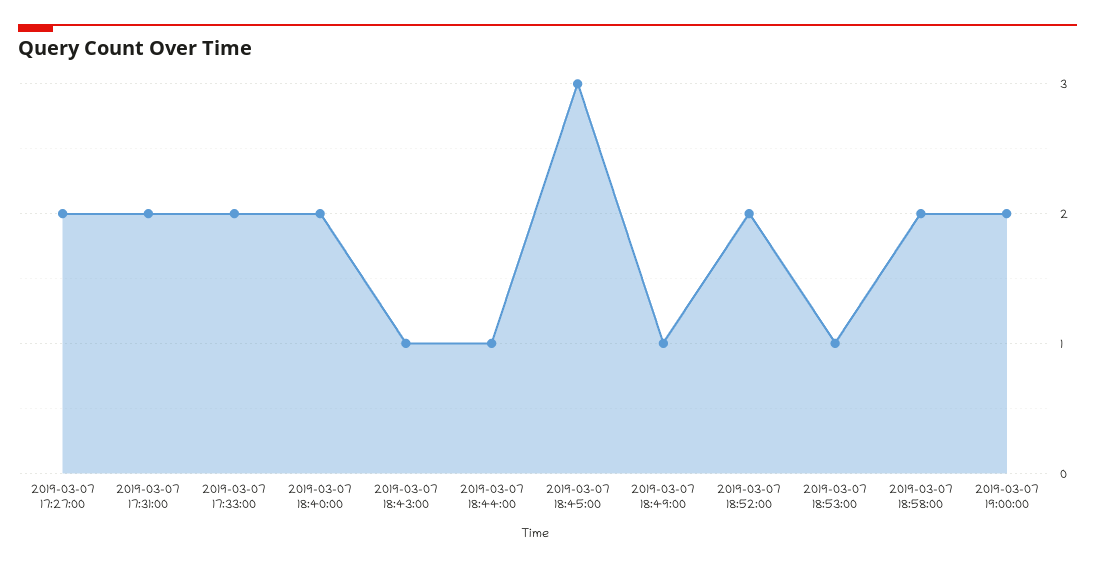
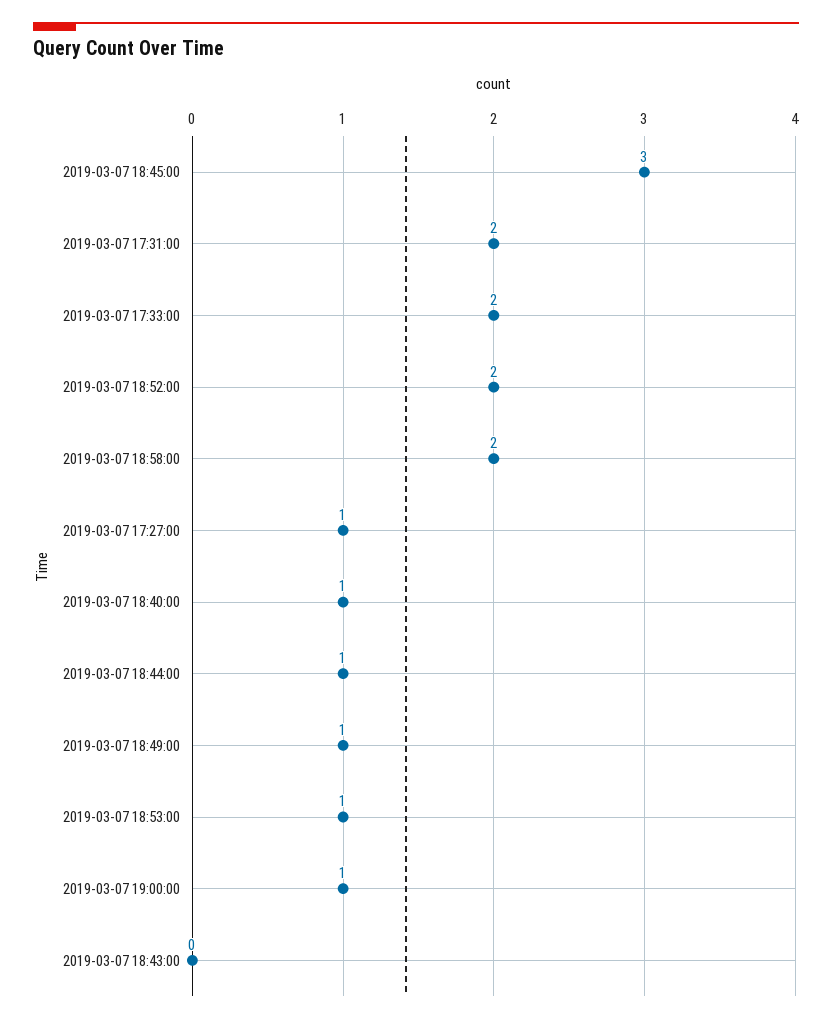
2019-03-07 17:27:00: 2 -> 1
2019-03-07 18:40:00: 2 -> 1
2019-03-07 18:43:00: 1 -> 0
2019-03-07 19:00:00: 2 -> 1

